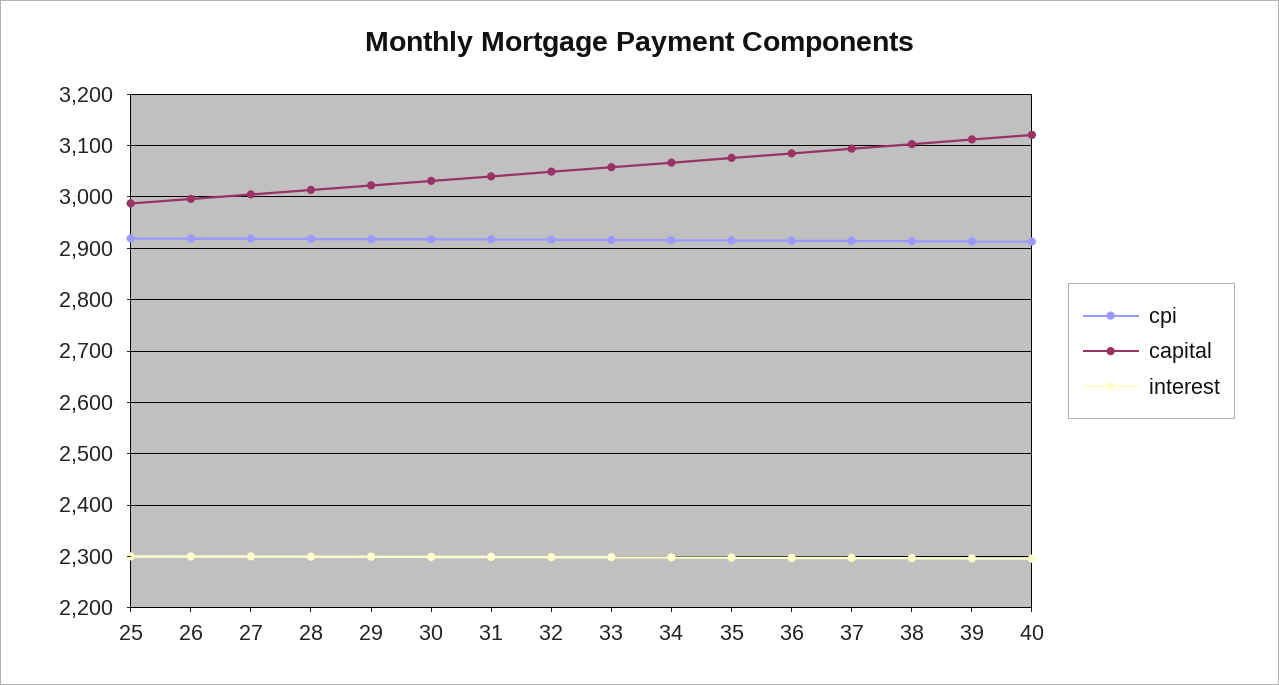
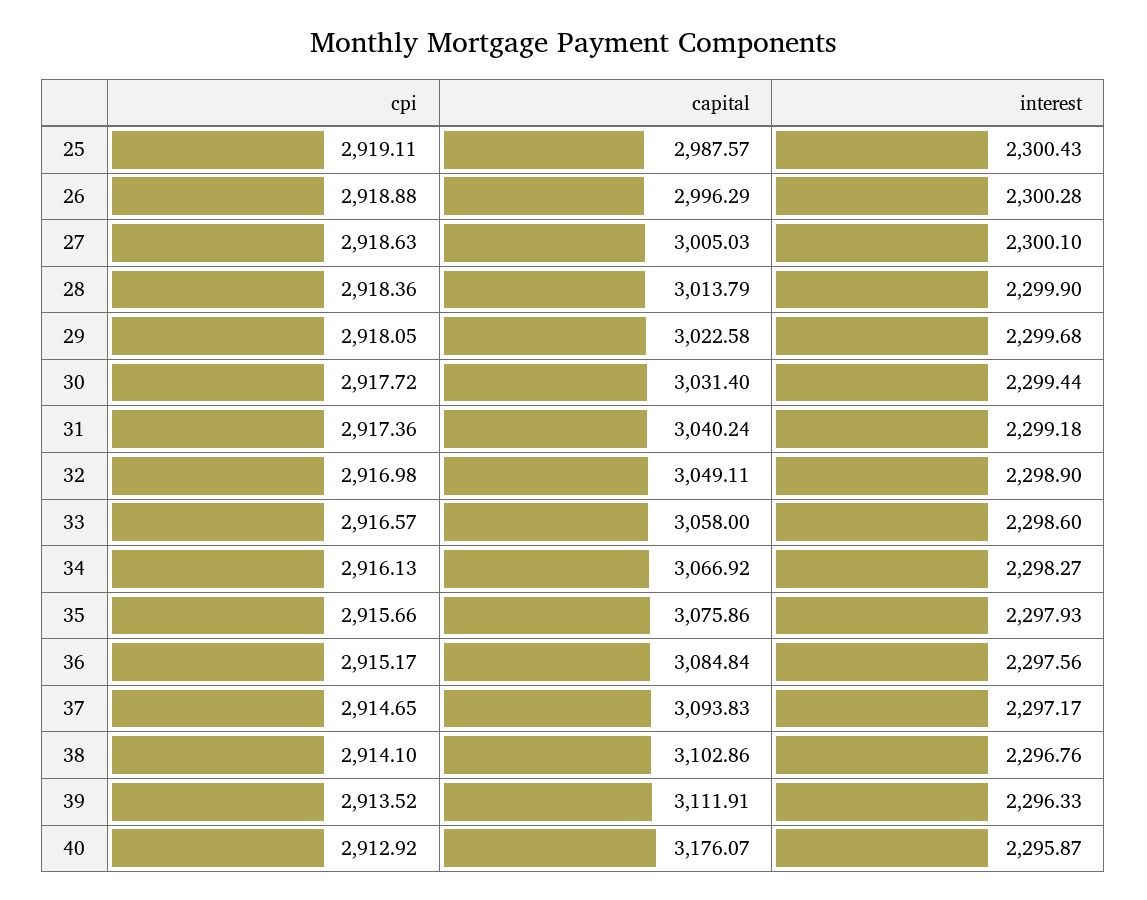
capital, 40: 3120 -> 3176.07

